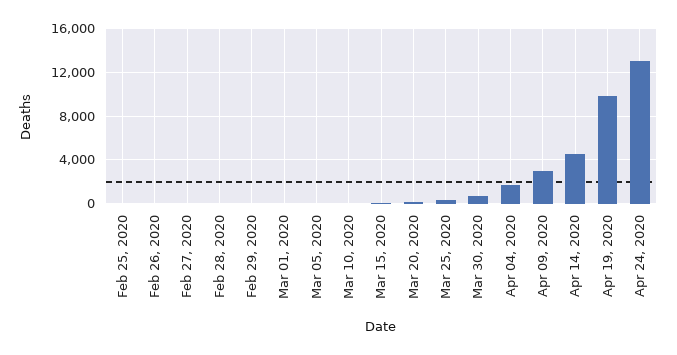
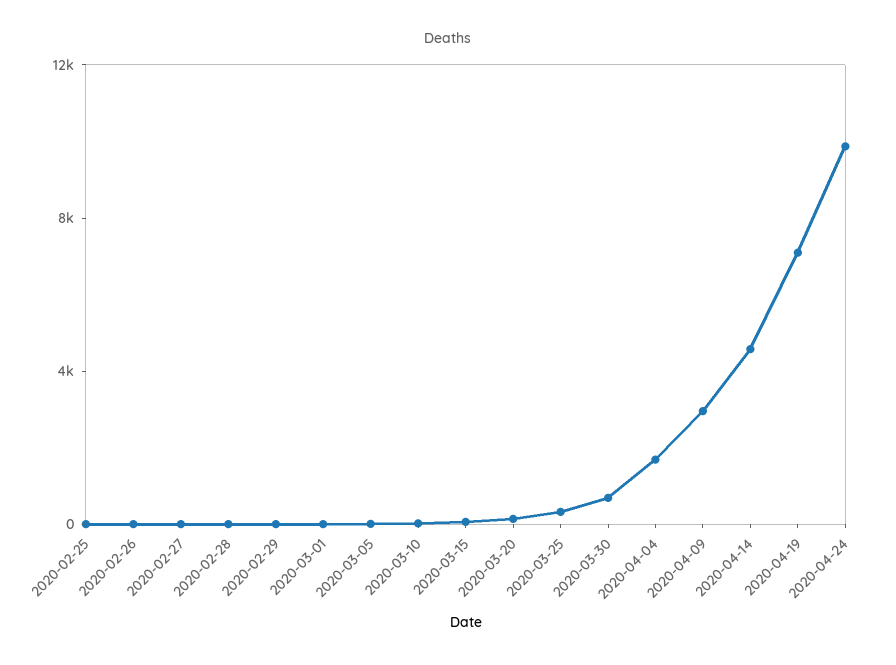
Apr 19, 2020: 10000 -> 7000
Apr 24, 2020: 13000 -> 10000

